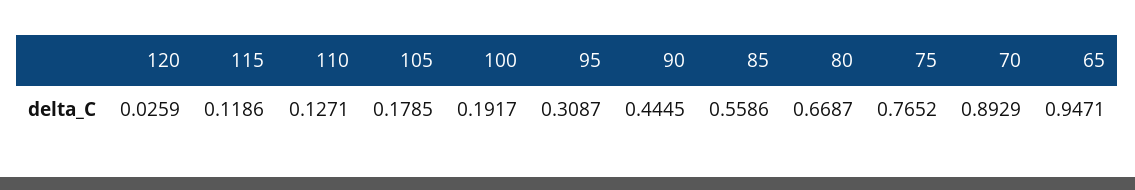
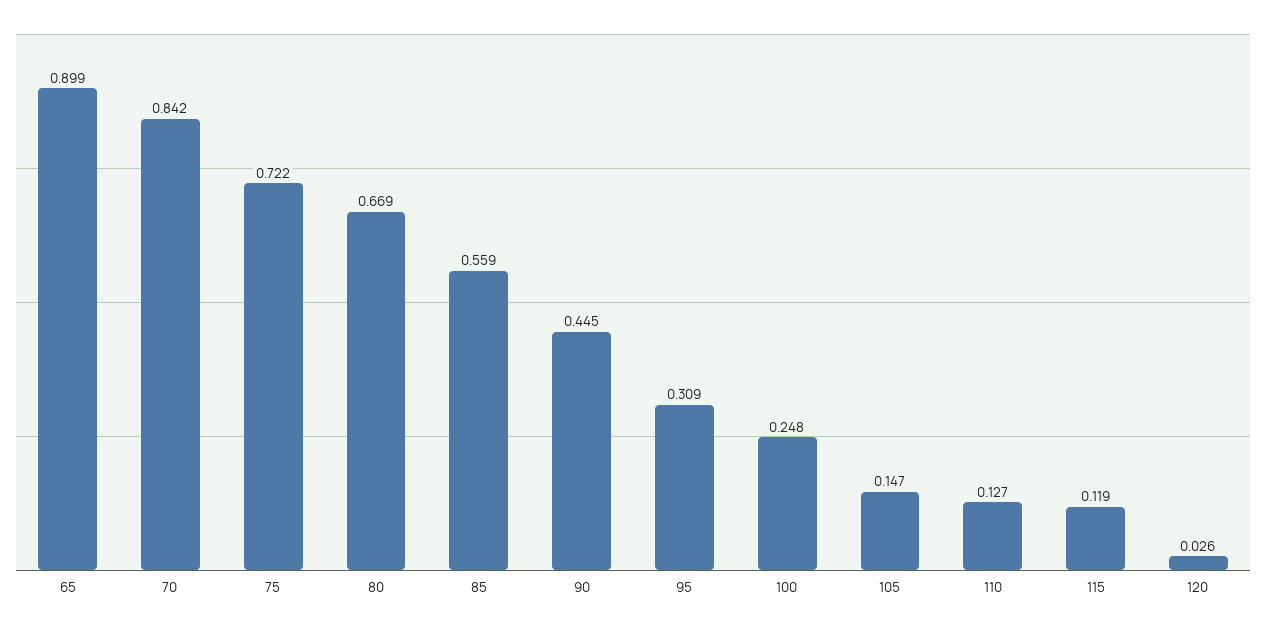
105: 0.1785 -> 0.147
100: 0.1917 -> 0.248
75: 0.7652 -> 0.722
70: 0.8929 -> 0.842
65: 0.9471 -> 0.899

